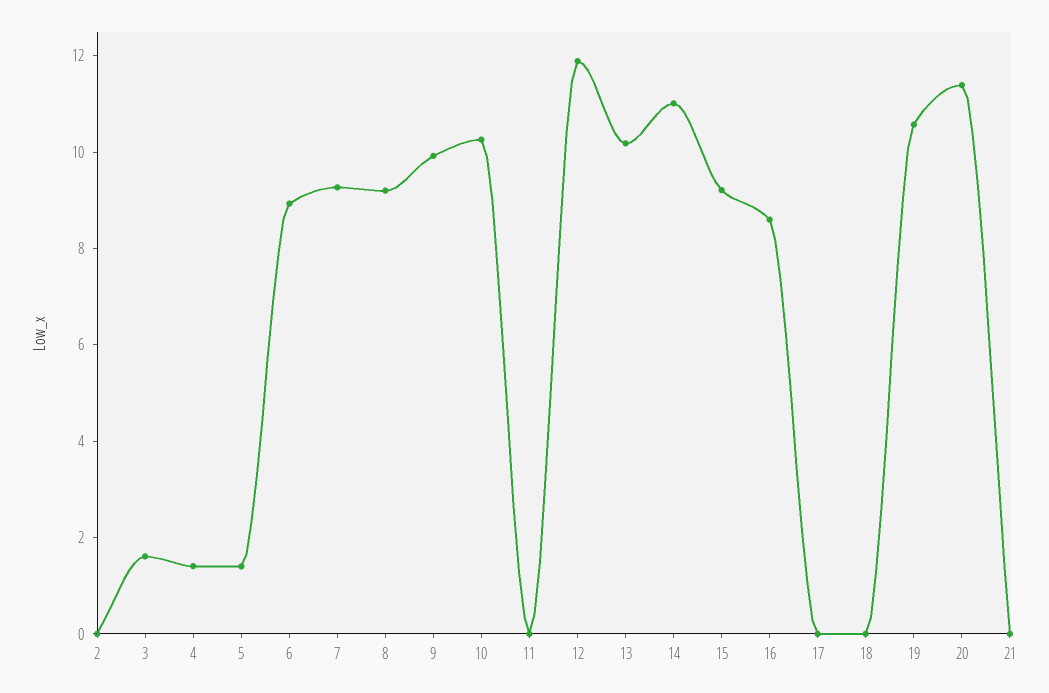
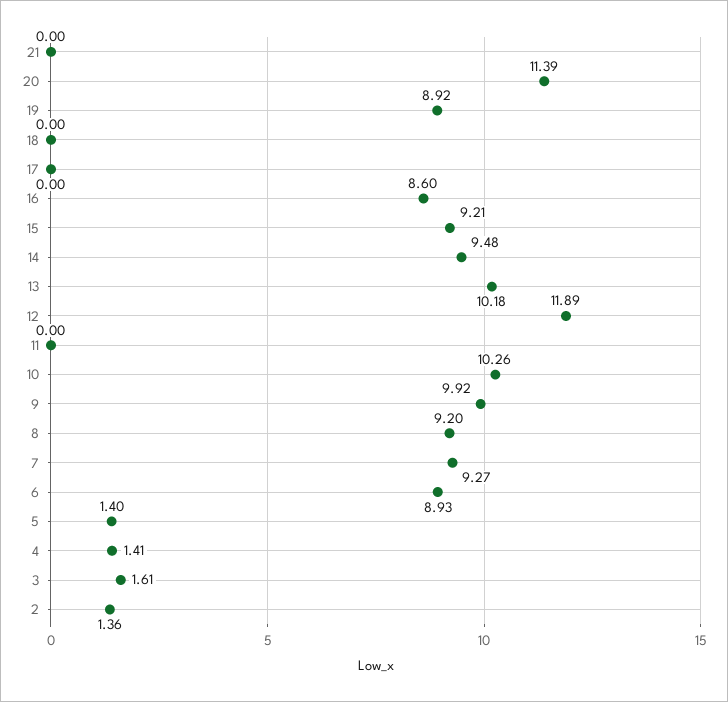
2: 0 -> 1.36
14: 11 -> 9.48
19: 10.5 -> 8.92

